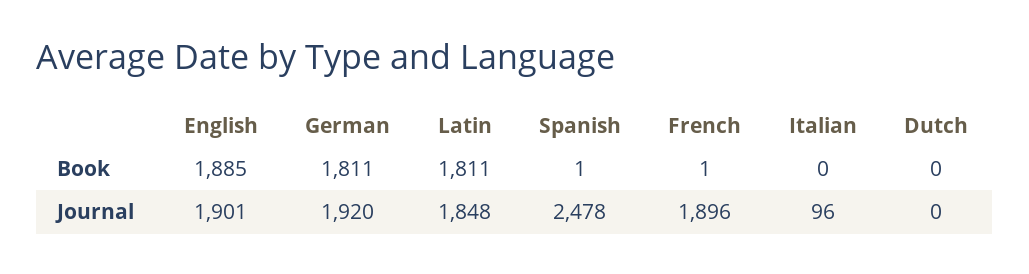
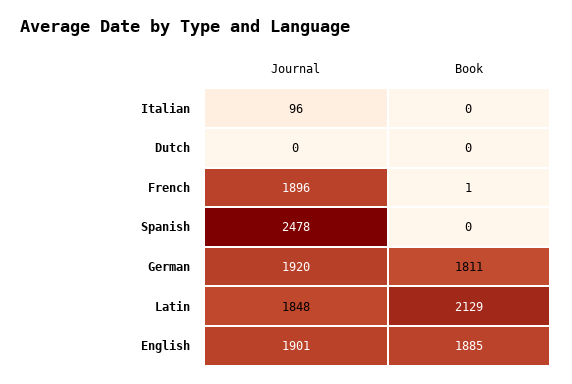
Latin, Book: 1811 -> 2129
Spanish, Book: 1 -> 0

